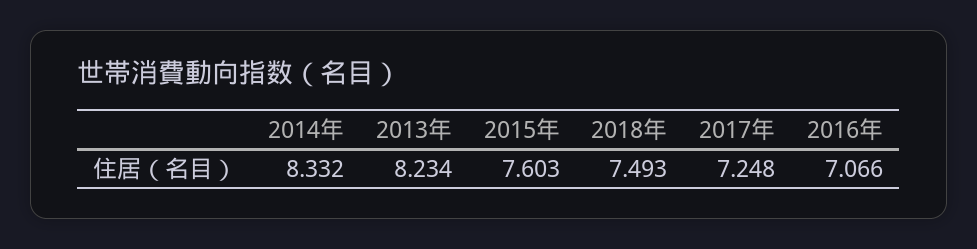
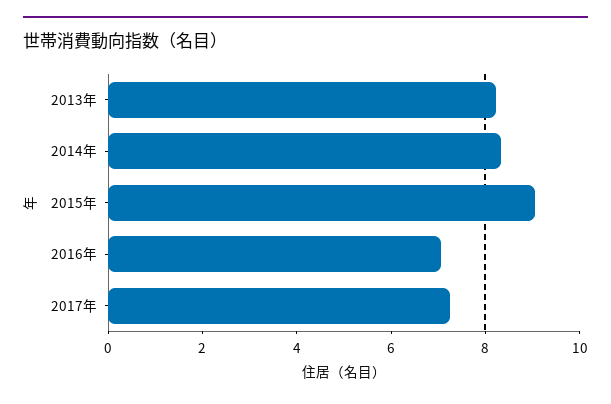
2015年: 7.603 -> 9
2018年: 7.493 -> none

